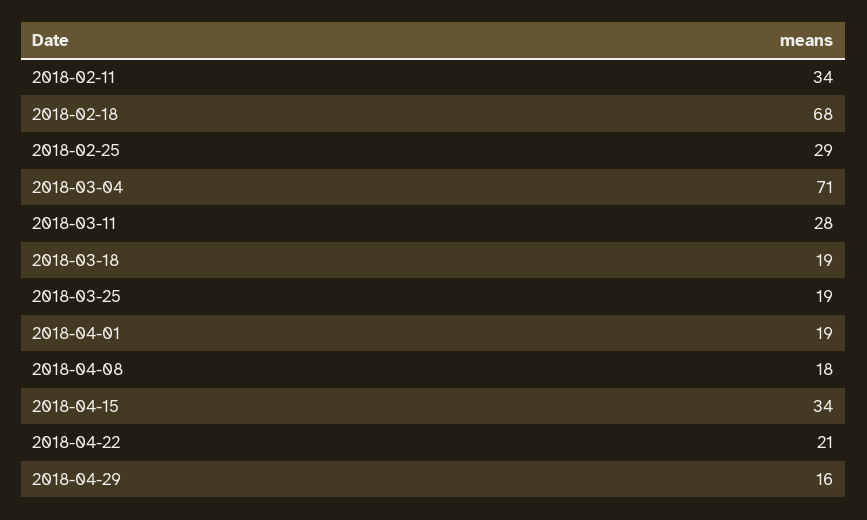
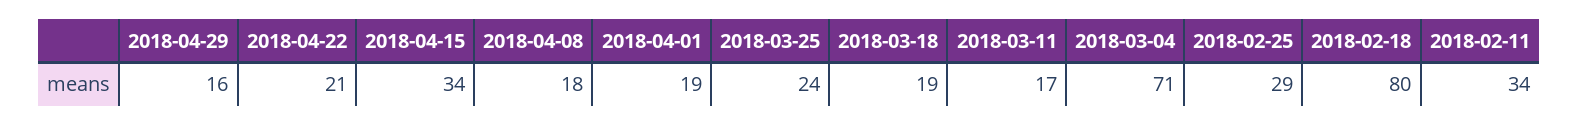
2018-02-18: 68 -> 80
2018-03-11: 28 -> 17
2018-03-25: 19 -> 24

